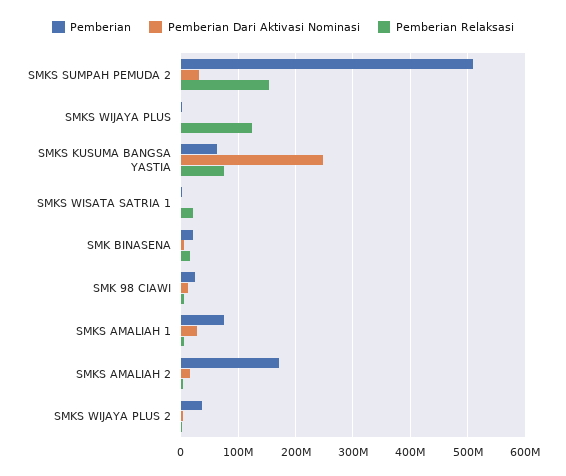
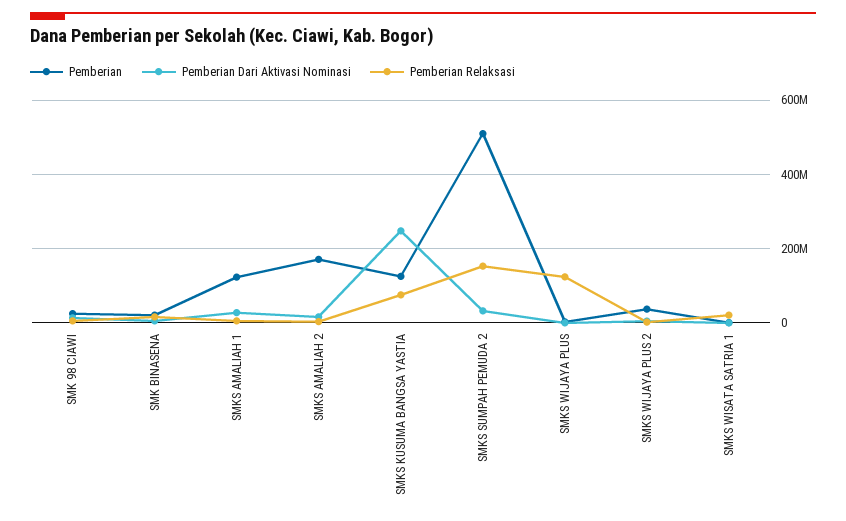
Pemberian, SMKS KUSUMA BANGSA YASTIA: 60000000 -> 120000000
Pemberian, SMKS AMALIAH 1: 80000000 -> 120000000

